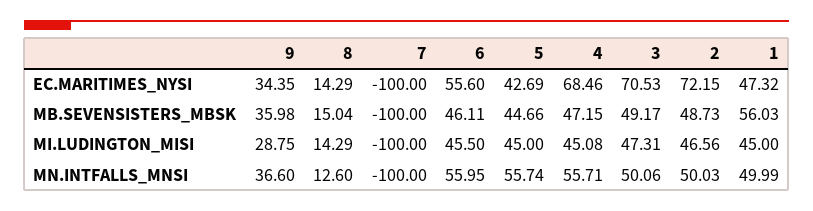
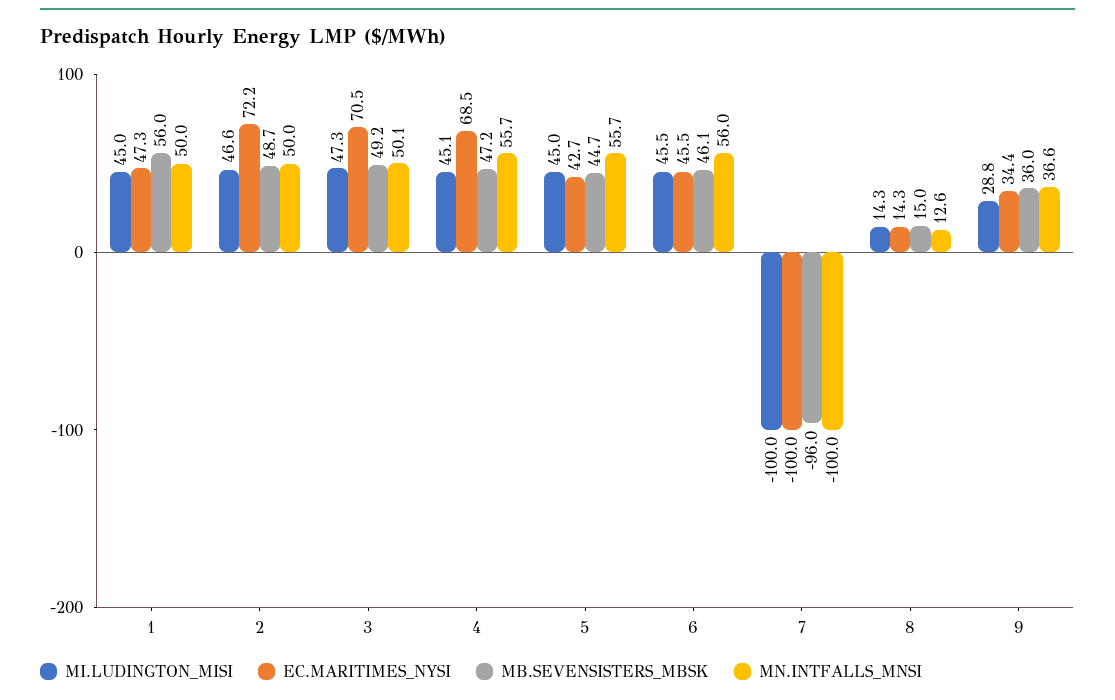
EC.MARITIMES_NYSI, 6: 55.6 -> 45.5
MB.SEVENSISTERS_MBSK, 7: -100 -> -96

